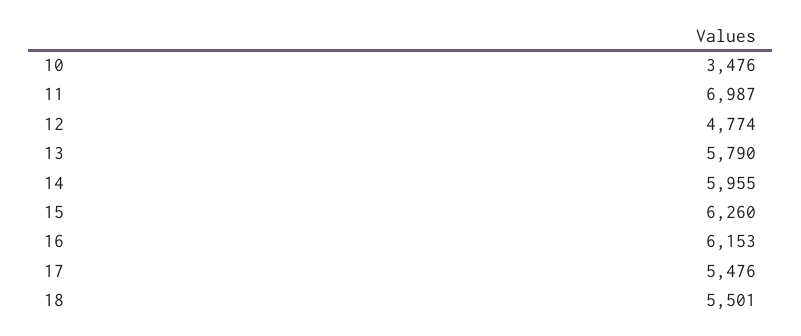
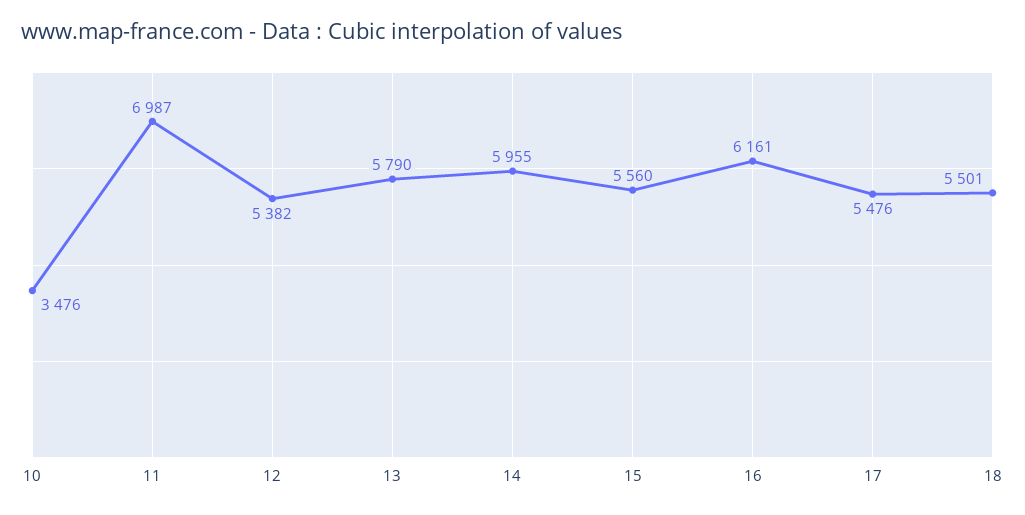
12: 4774 -> 5382
15: 6260 -> 5560
16: 6153 -> 6161

